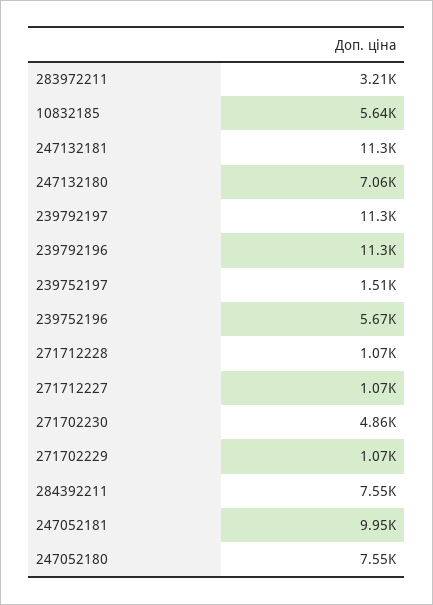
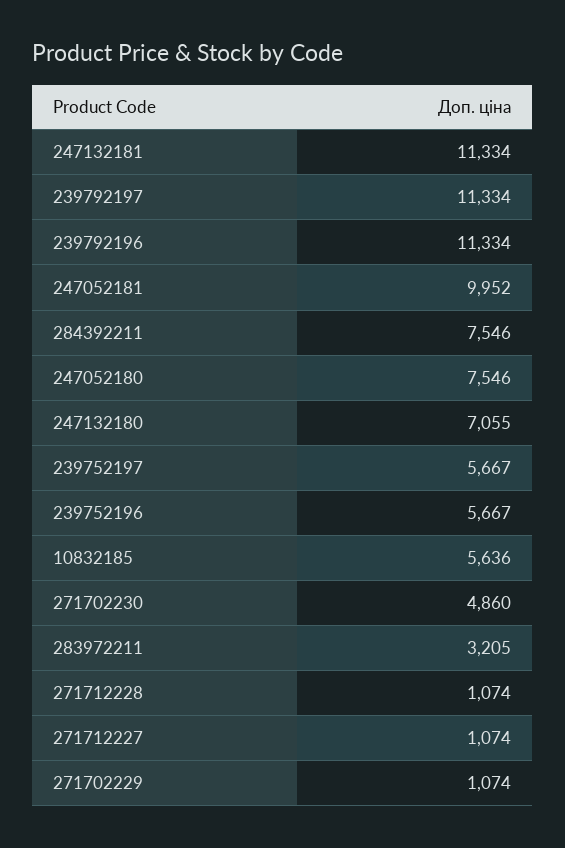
239752197: 1510 -> 5667

